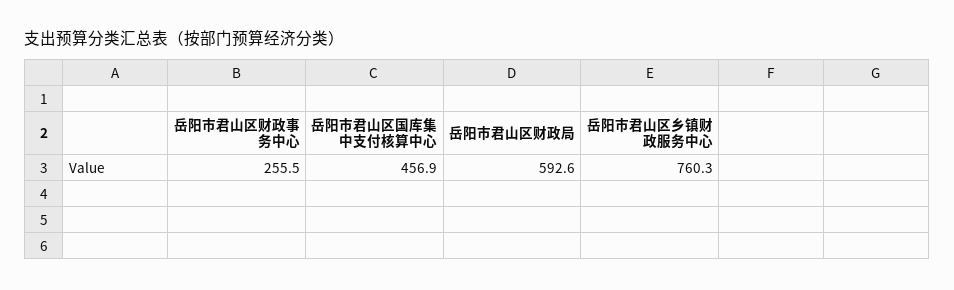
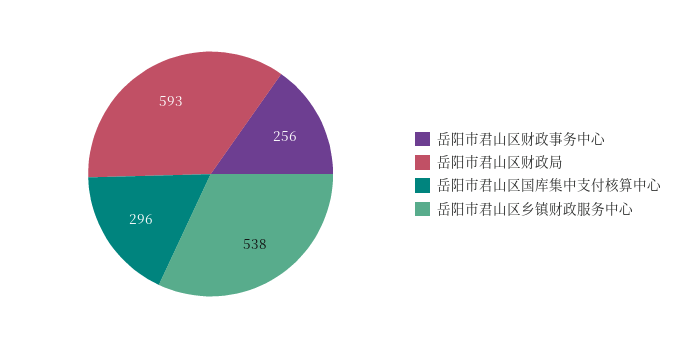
岳阳市君山区国库集中支付核算中心: 456.9 -> 296
岳阳市君山区乡镇财政服务中心: 760.3 -> 538

